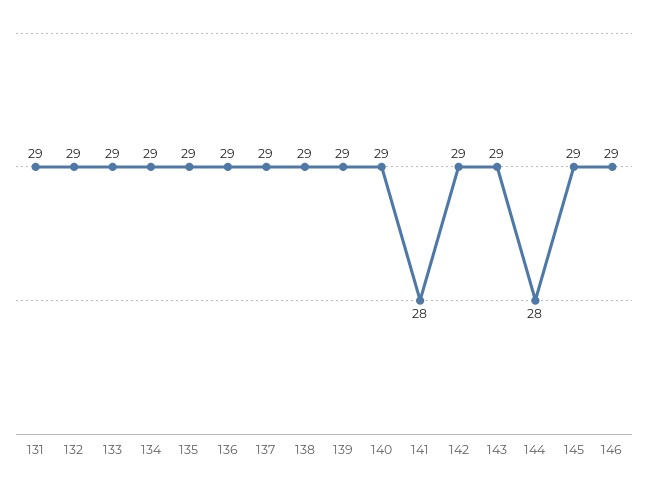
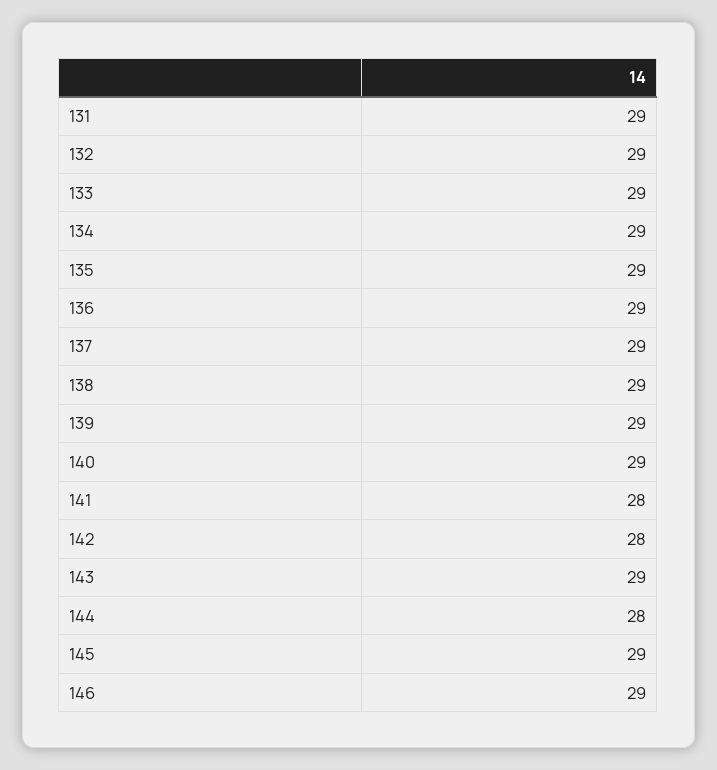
142: 29 -> 28

